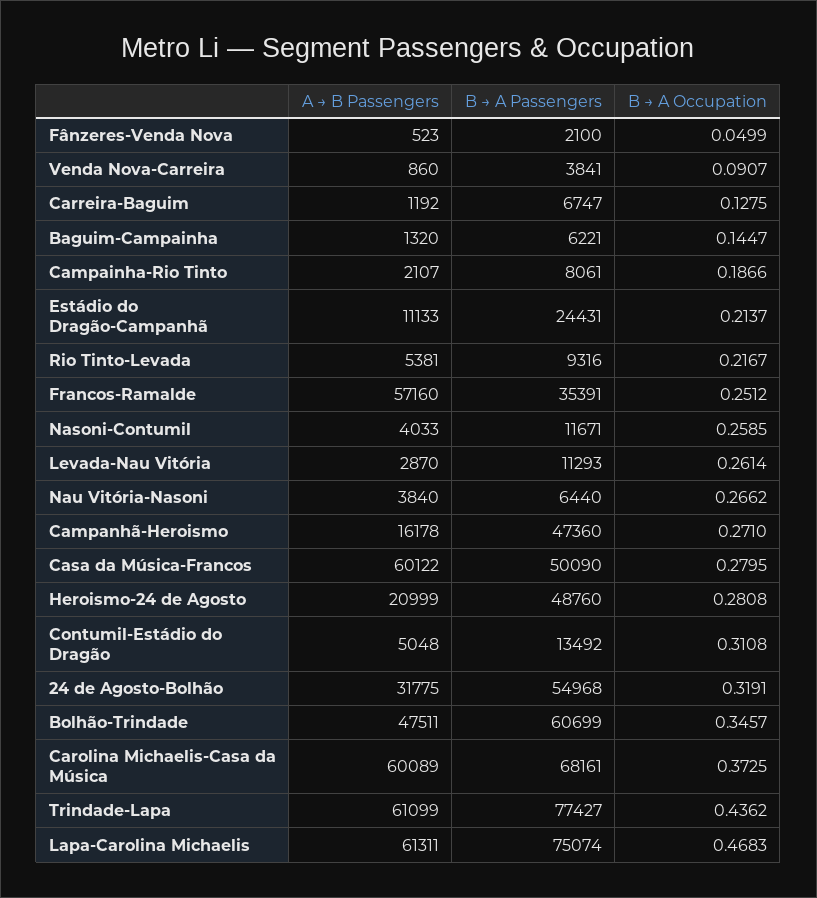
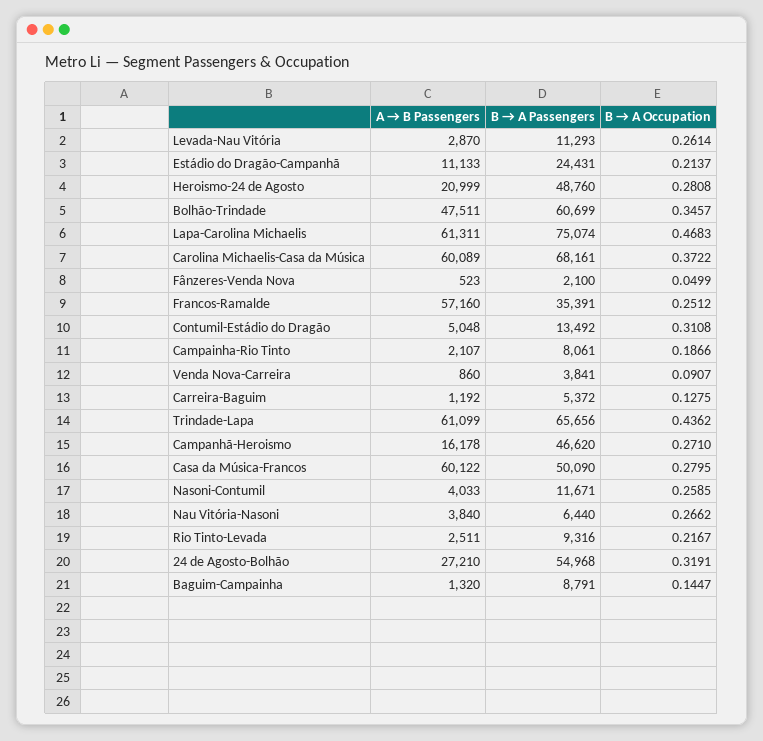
B → A Passengers, Carreira-Baguim: 6747 -> 5372
B → A Passengers, Baguim-Campainha: 6221 -> 8791
A → B Passengers, Rio Tinto-Levada: 5381 -> 2511
B → A Passengers, Campanhã-Heroismo: 47360 -> 46620
A → B Passengers, 24 de Agosto-Bolhão: 31775 -> 27210
B → A Occupation, Carolina Michaelis-Casa da Música: 0.3725 -> 0.3722
B → A Passengers, Trindade-Lapa: 77427 -> 65656

